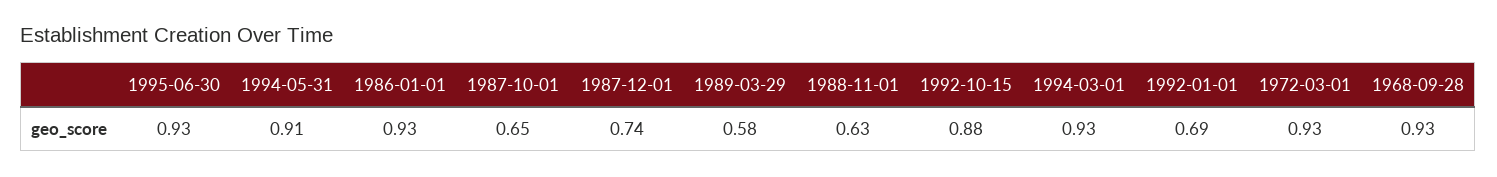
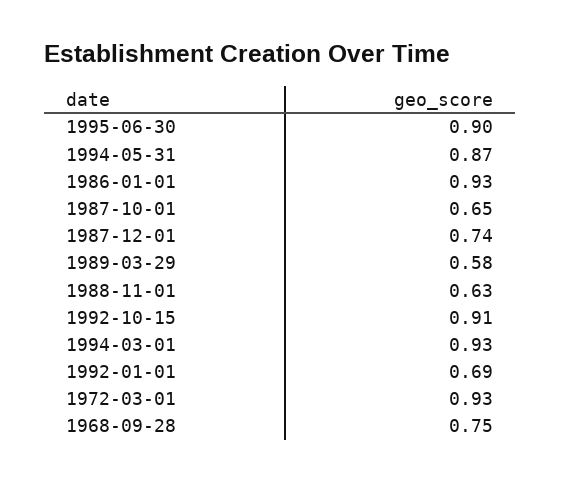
1995-06-30: 0.93 -> 0.9
1994-05-31: 0.91 -> 0.87
1992-10-15: 0.88 -> 0.91
1968-09-28: 0.93 -> 0.75

